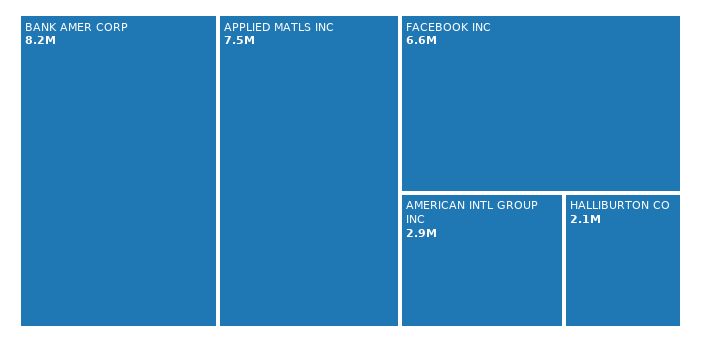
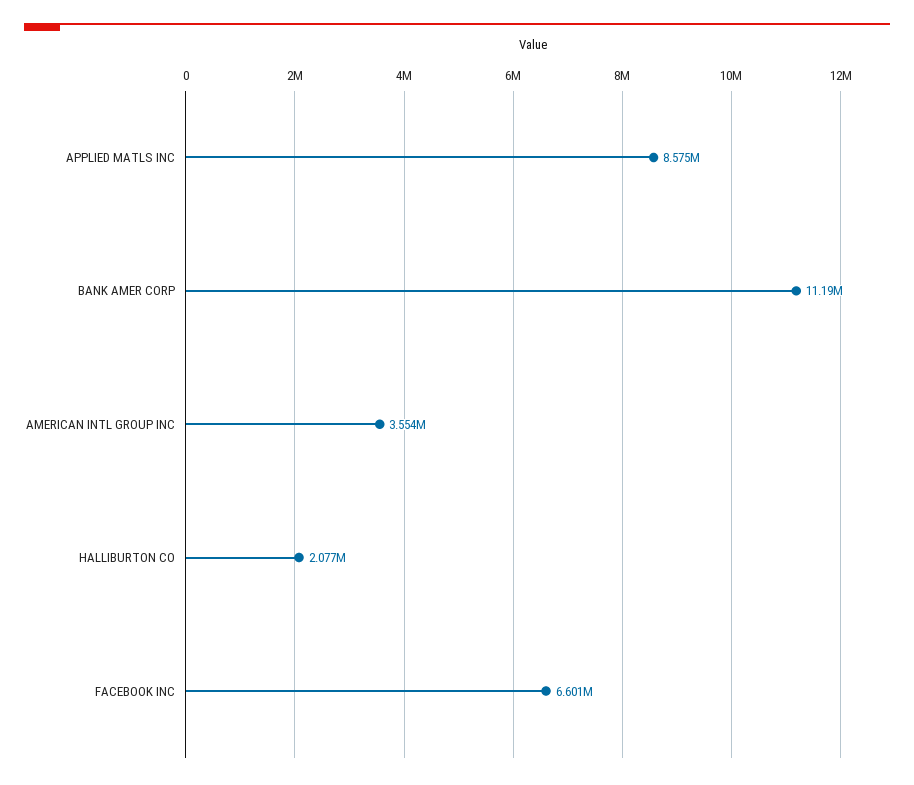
BANK AMER CORP: 8200000 -> 11190000
APPLIED MATLS INC: 7500000 -> 8575000
AMERICAN INTL GROUP INC: 2900000 -> 3554000

